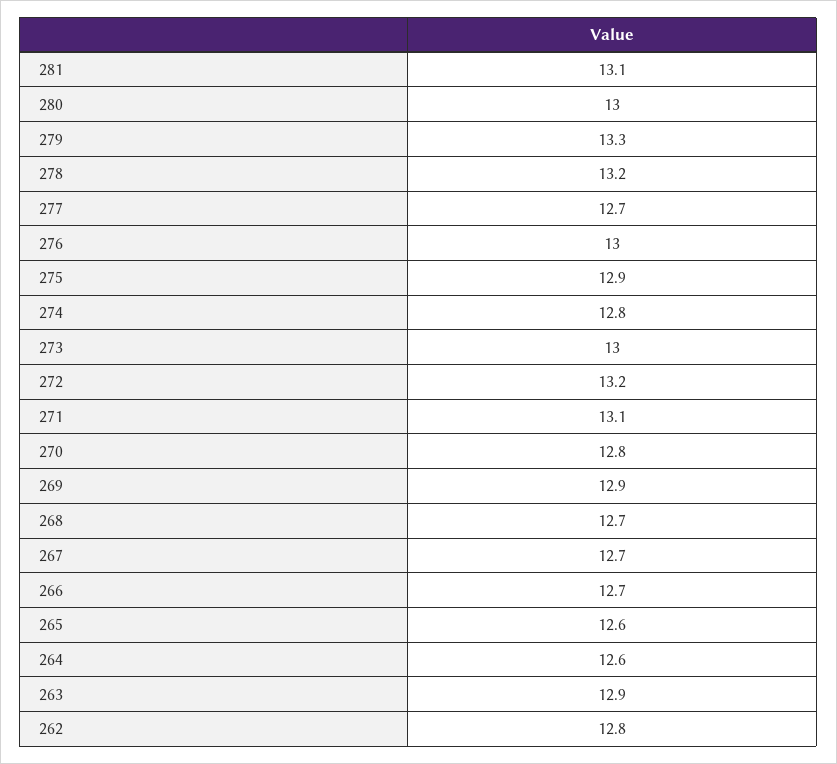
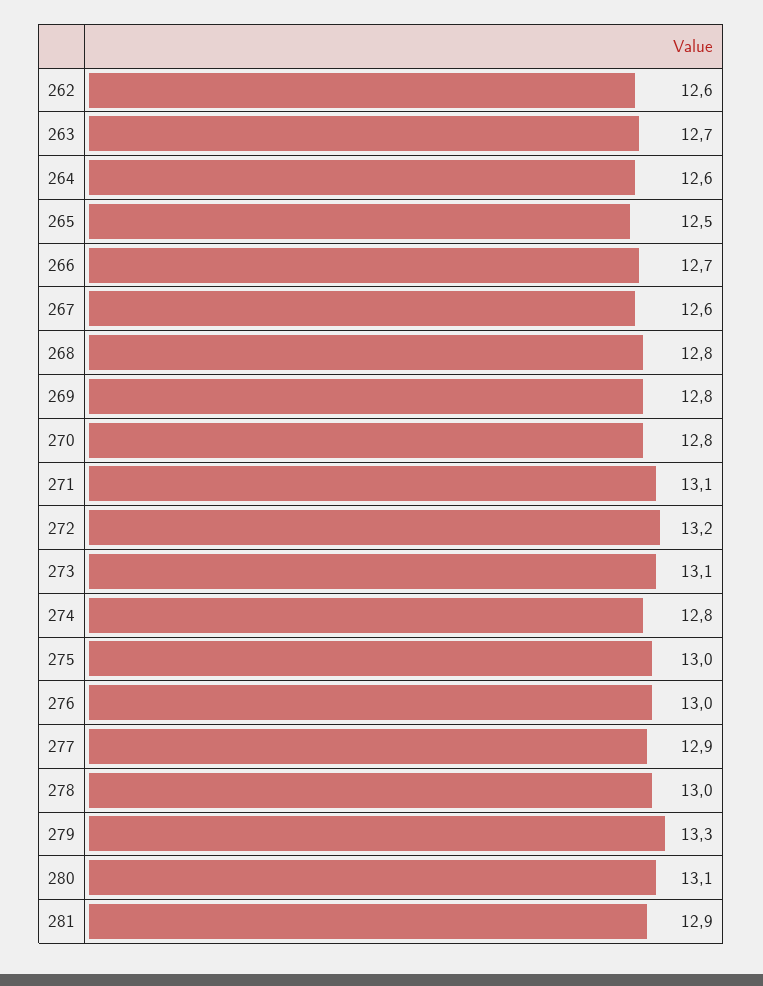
281: 13.1 -> 12.9
280: 13 -> 13.1
278: 13.2 -> 13
277: 12.7 -> 12.9
275: 12.9 -> 13
273: 13 -> 13.1
269: 12.9 -> 12.8
268: 12.7 -> 12.8
267: 12.7 -> 12.6
265: 12.6 -> 12.5
263: 12.9 -> 12.7
262: 12.8 -> 12.6

